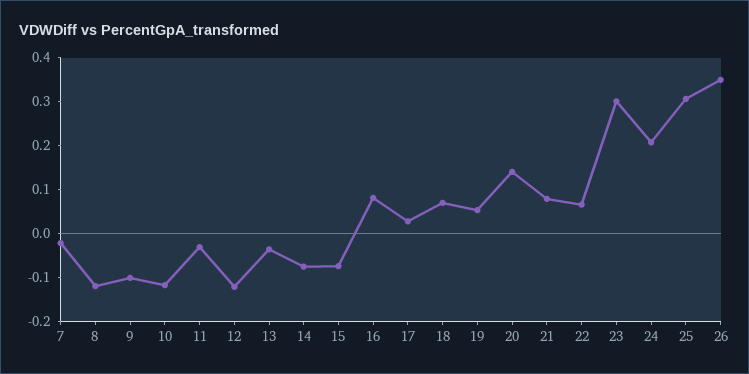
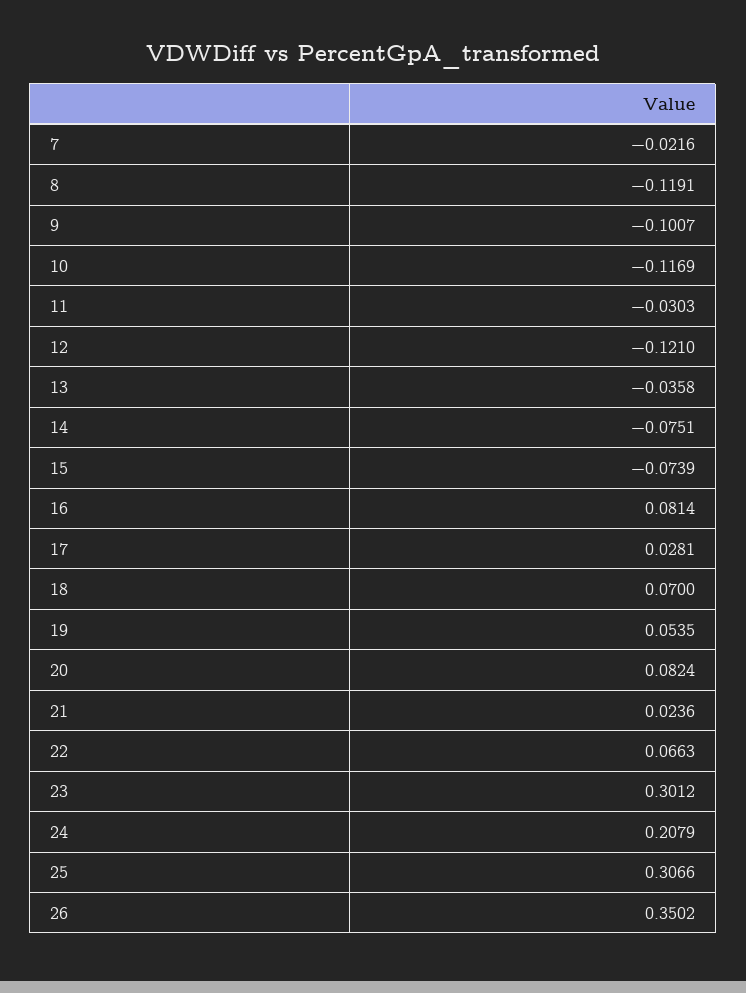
20: 0.14 -> 0.0824
21: 0.08 -> 0.0236

